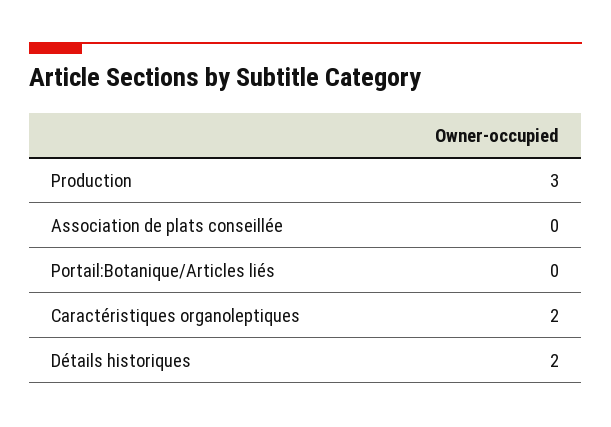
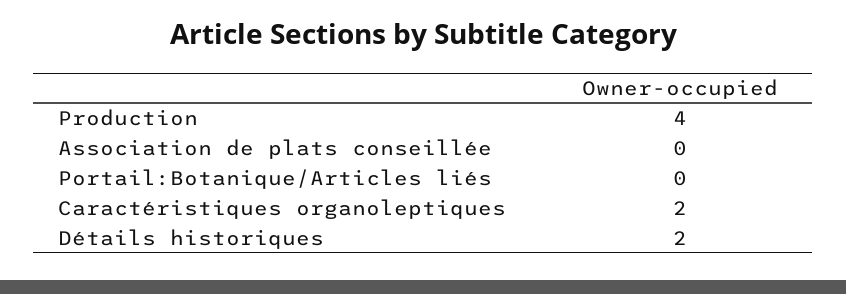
Production: 3 -> 4

